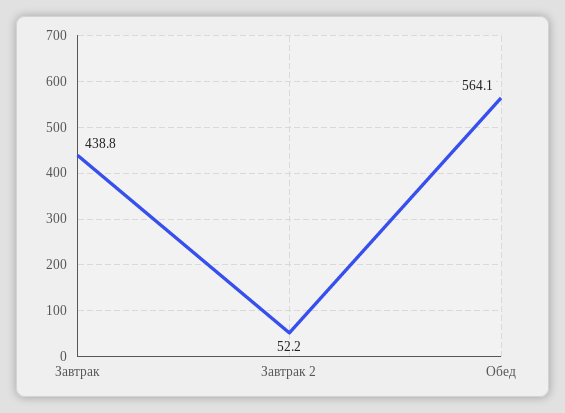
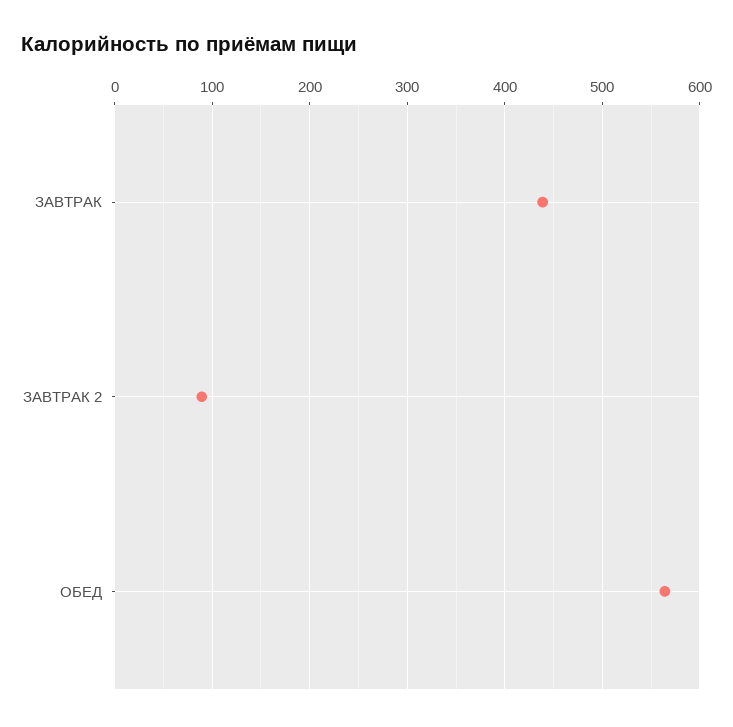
Завтрак 2: 52.2 -> 90

